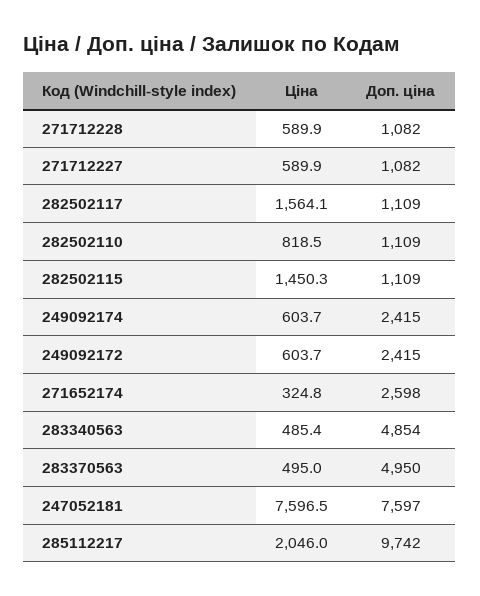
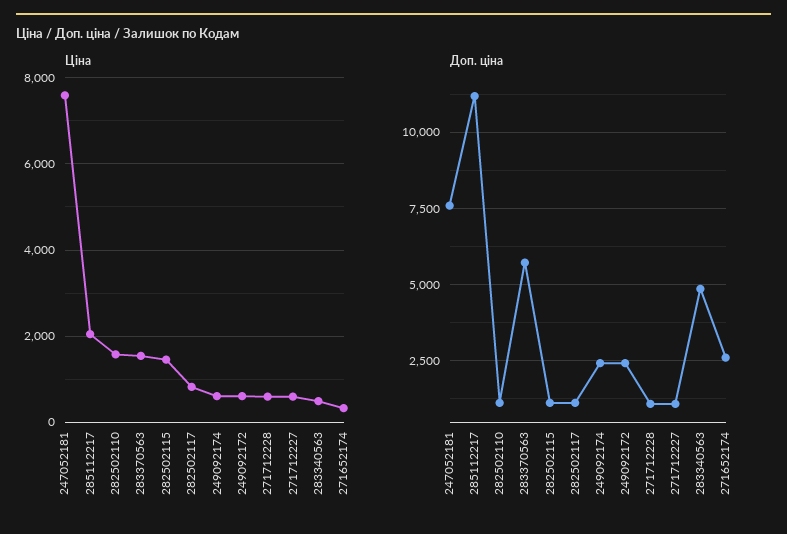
Ціна, 282502117: 1564.1 -> 800
Ціна, 282502110: 818.5 -> 1600
Ціна, 283370563: 495 -> 1600
Доп. ціна, 283370563: 4950 -> 5750
Доп. ціна, 285112217: 9742 -> 11250

